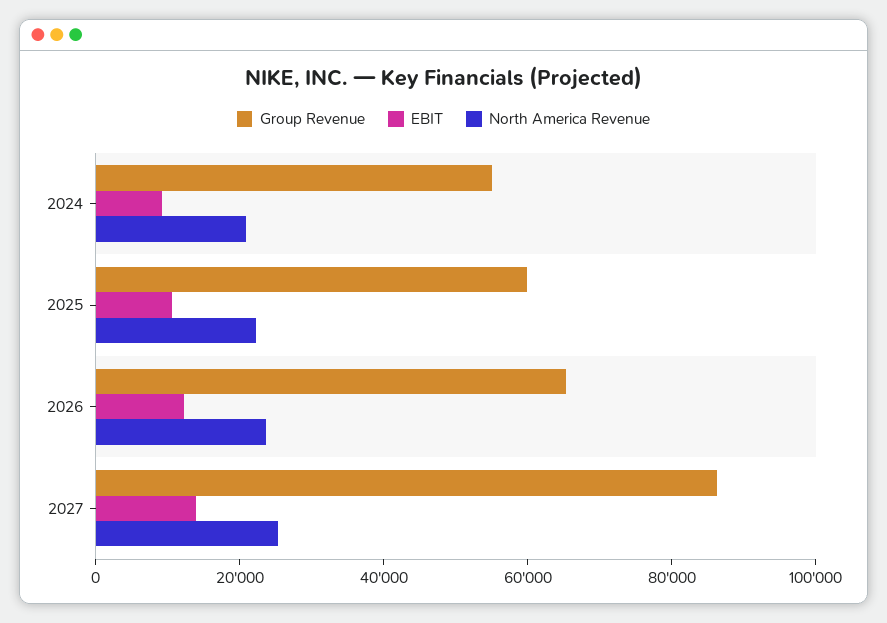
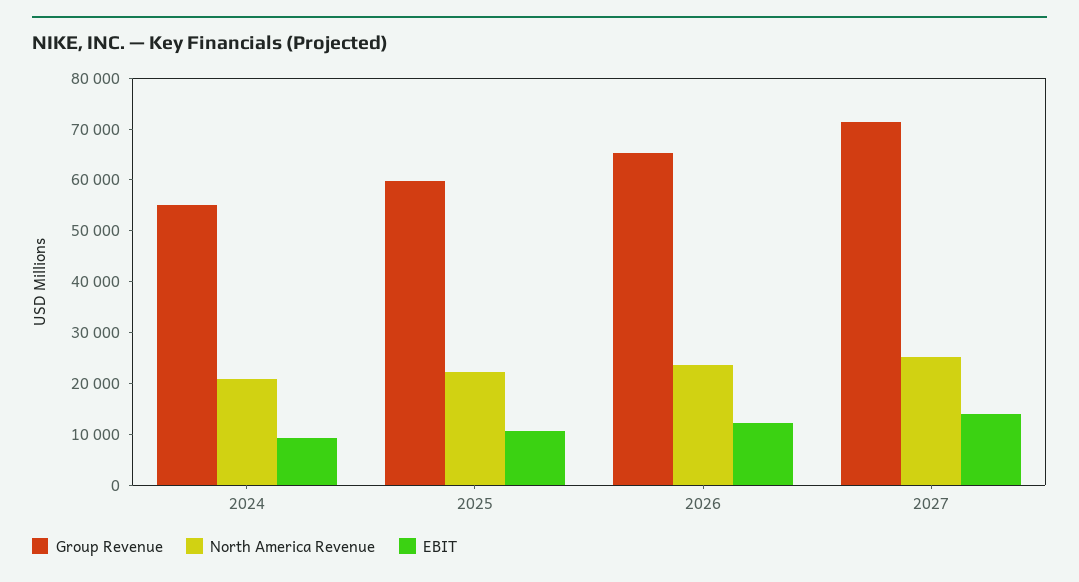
Group Revenue, 2027: 85000 -> 72000

